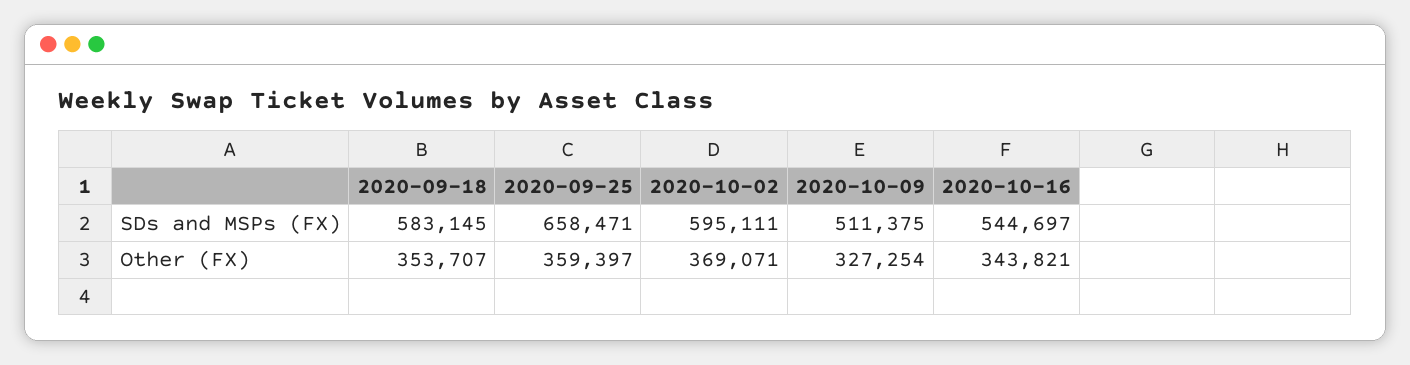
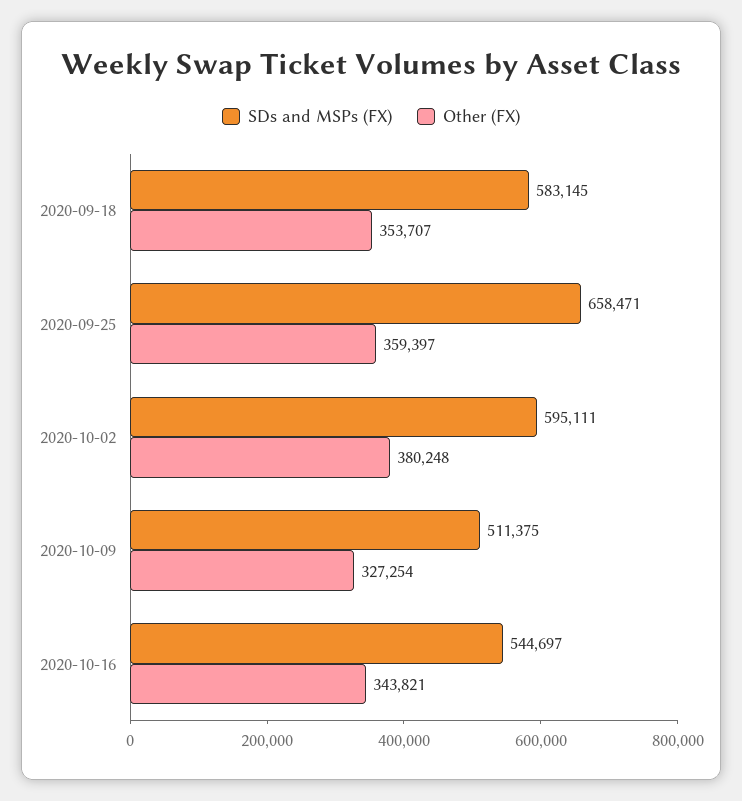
Other (FX), 2020-10-02: 369071 -> 380248

